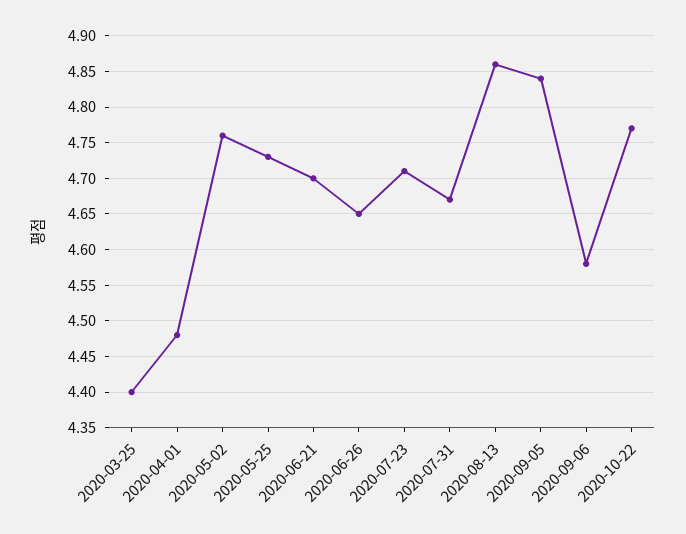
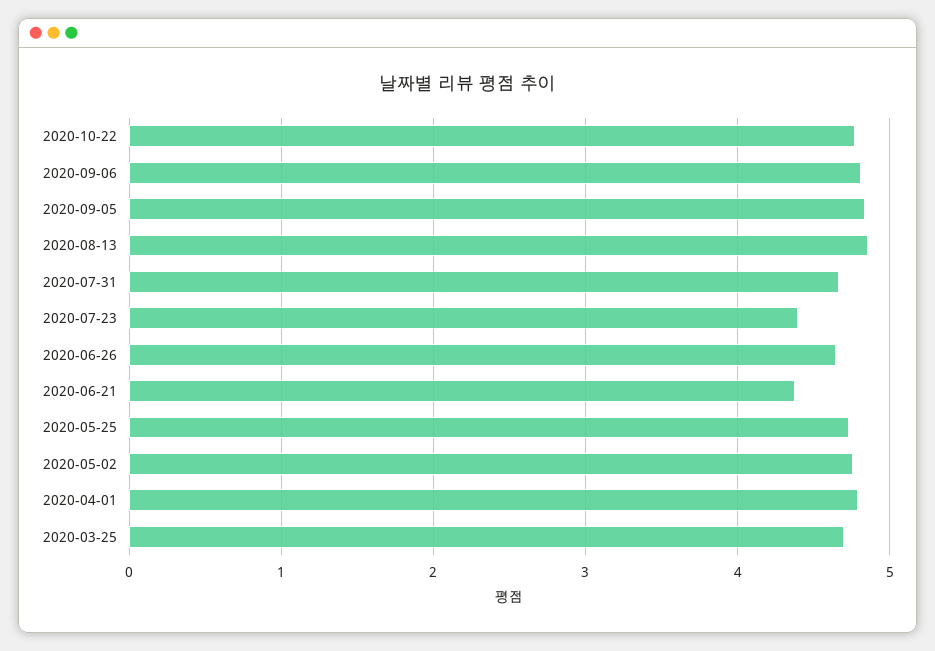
2020-03-25: 4.4 -> 4.7
2020-04-01: 4.48 -> 4.8
2020-06-21: 4.7 -> 4.4
2020-07-23: 4.71 -> 4.4
2020-09-06: 4.58 -> 4.8

